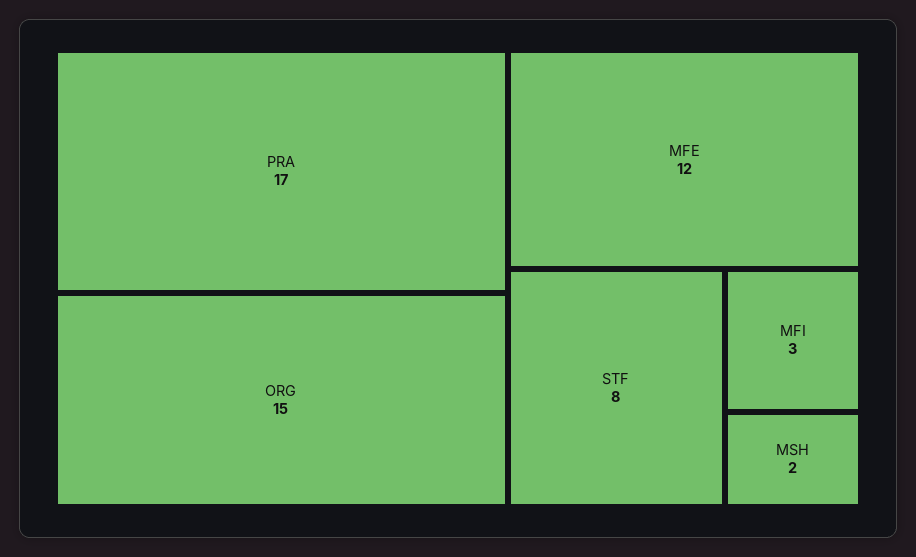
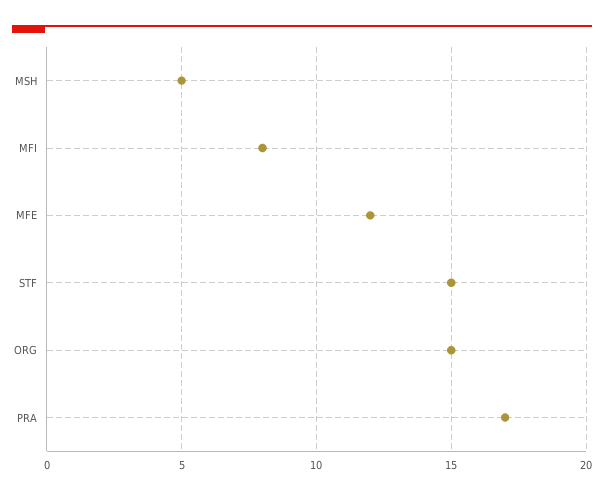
STF: 8 -> 15
MFI: 3 -> 8
MSH: 2 -> 5

